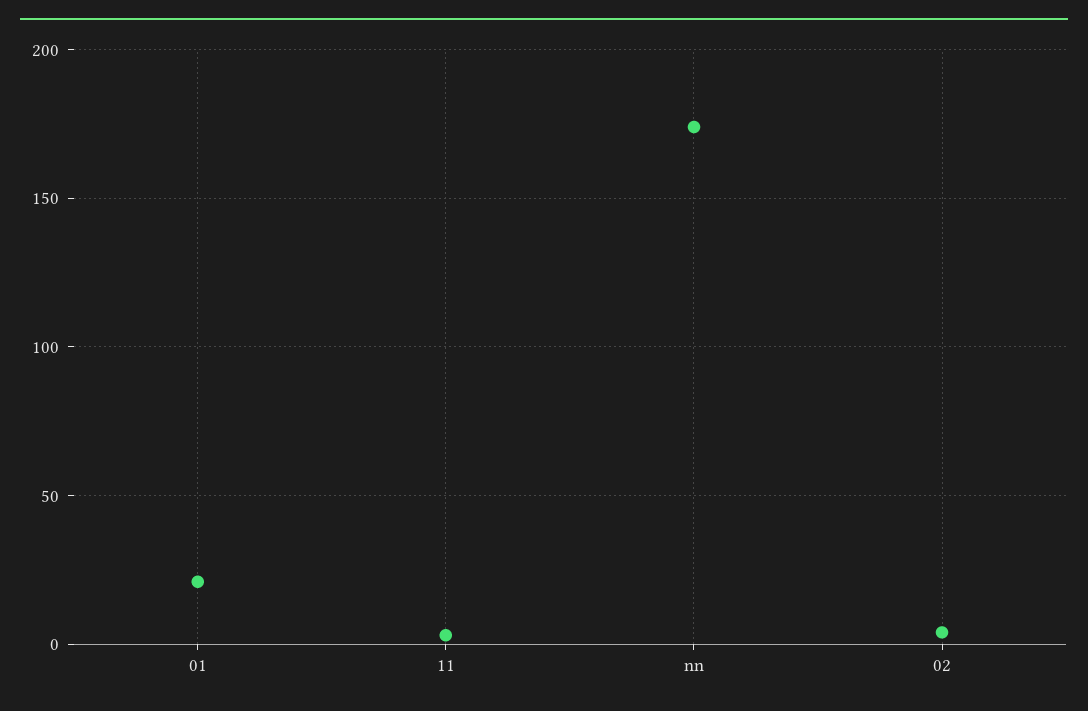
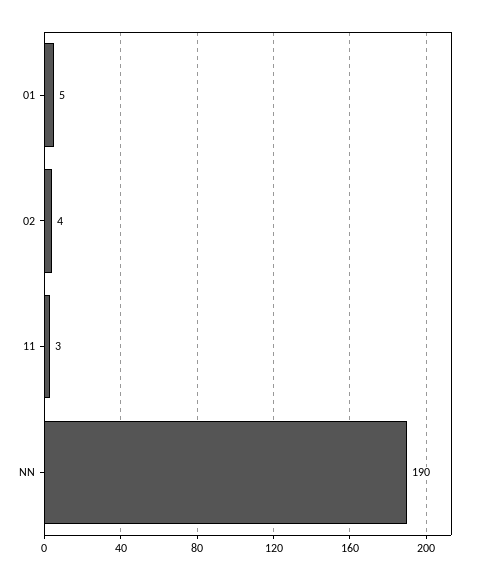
01: 20 -> 5
nn: 175 -> 190

